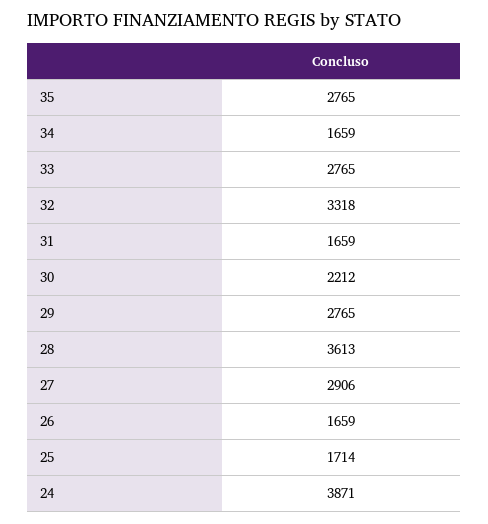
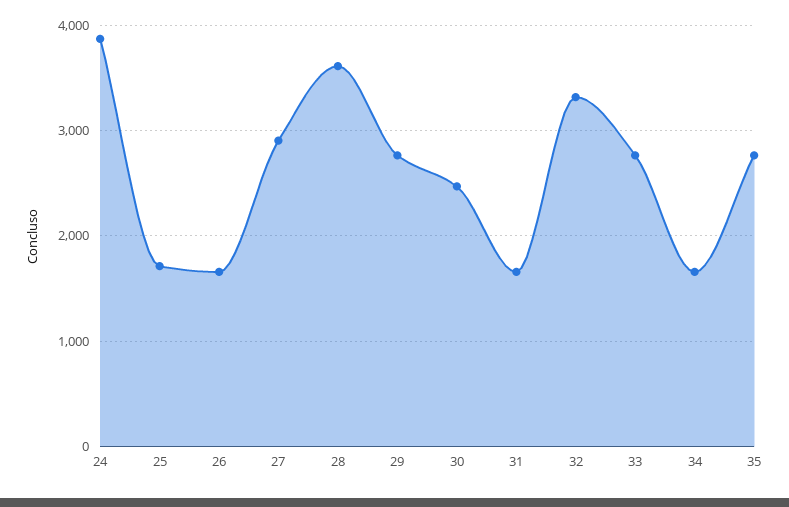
30: 2212 -> 2500

